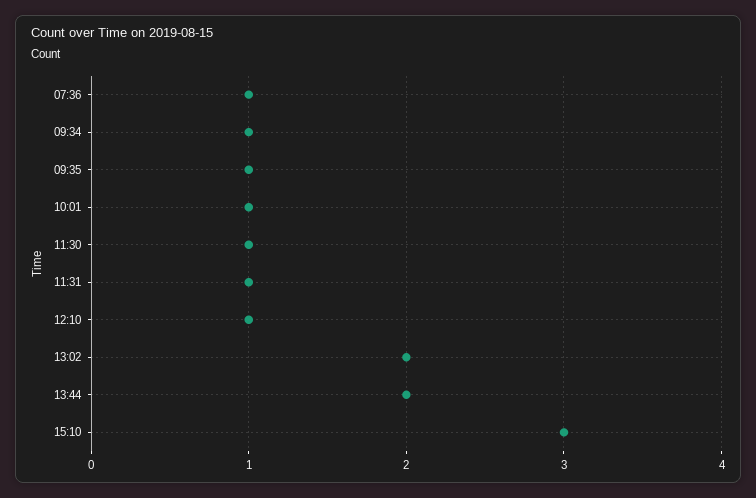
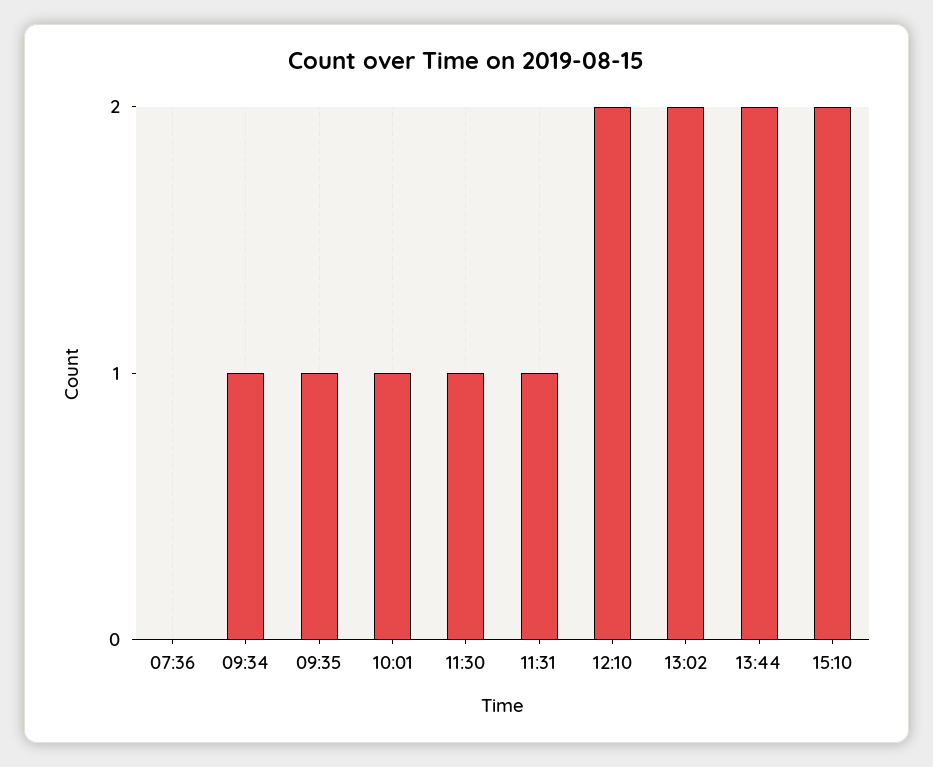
07:36: 1 -> 0
12:10: 1 -> 2
15:10: 3 -> 2

